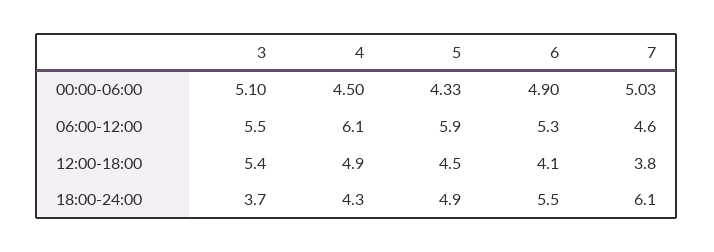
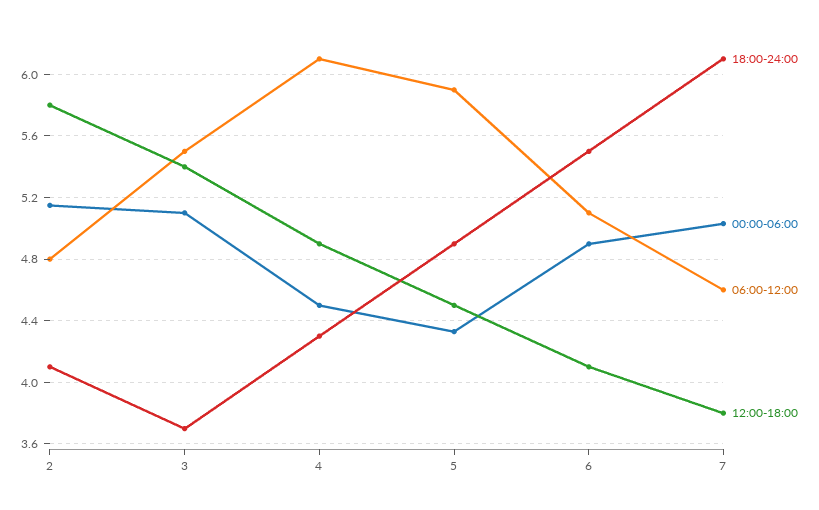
06:00-12:00, 6: 5.3 -> 5.1
18:00-24:00, 2: none -> 4.1
00:00-06:00, 2: none -> 5.15
06:00-12:00, 2: none -> 4.8
12:00-18:00, 2: none -> 5.8

